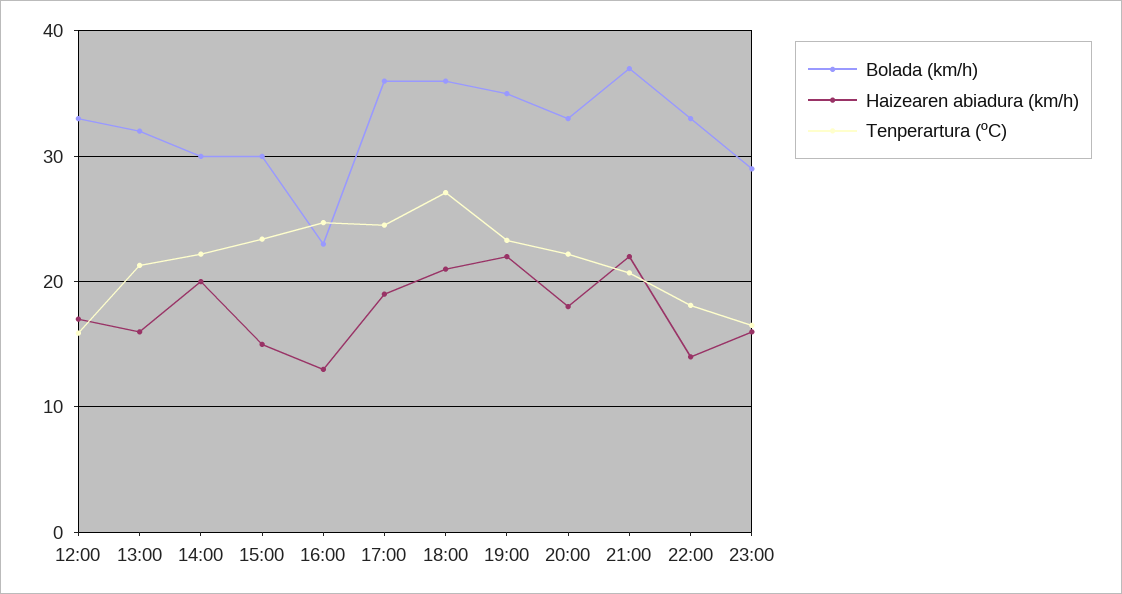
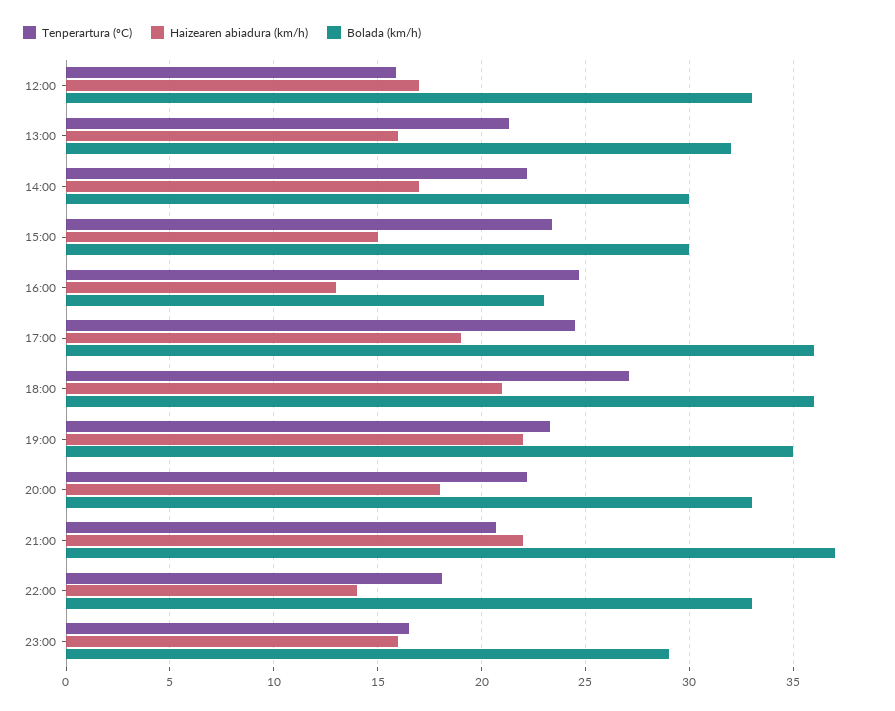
Haizearen abiadura (km/h), 14:00: 20 -> 17

